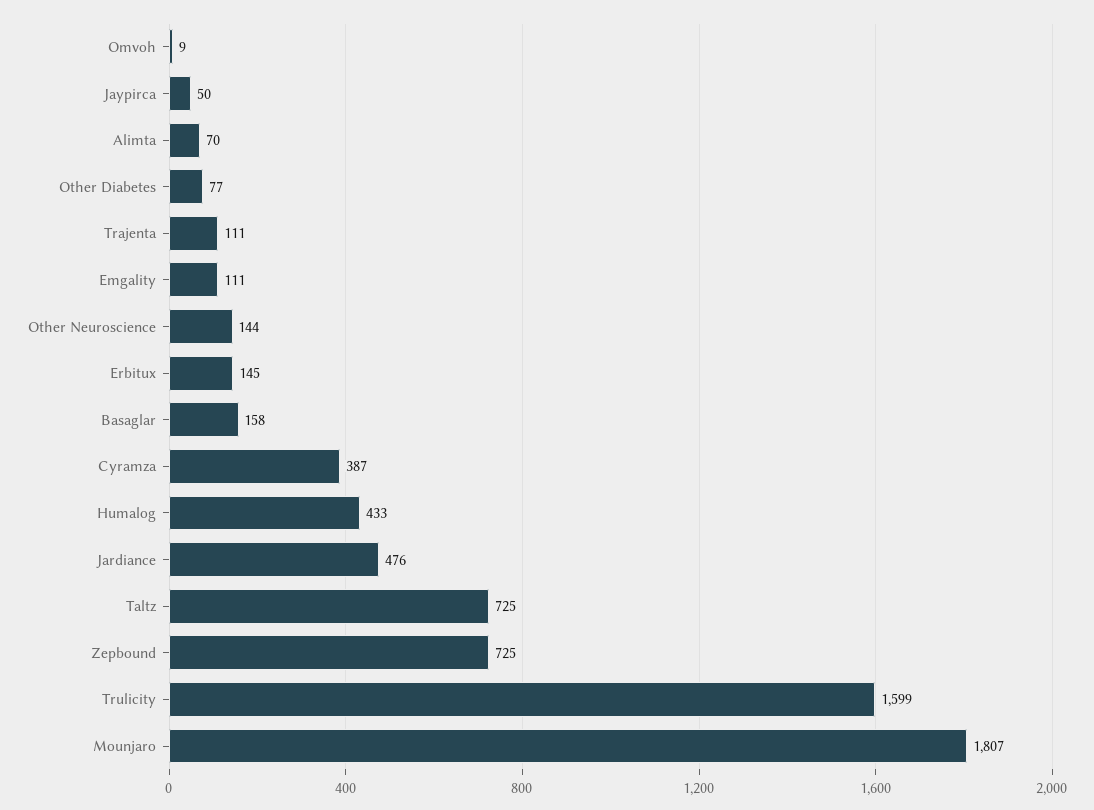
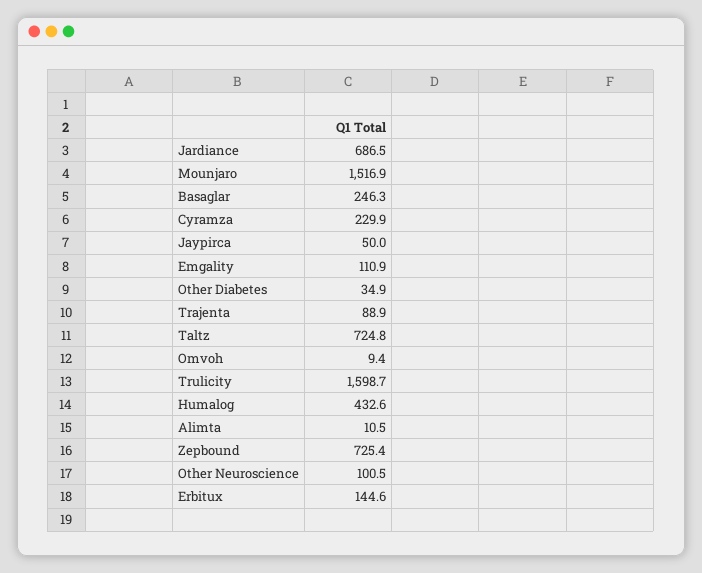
Alimta: 70 -> 10.5
Other Diabetes: 77 -> 34.9
Trajenta: 111 -> 88.9
Other Neuroscience: 144 -> 100.5
Basaglar: 158 -> 246.3
Cyramza: 387 -> 229.9
Jardiance: 476 -> 686.5
Mounjaro: 1807 -> 1516.9

